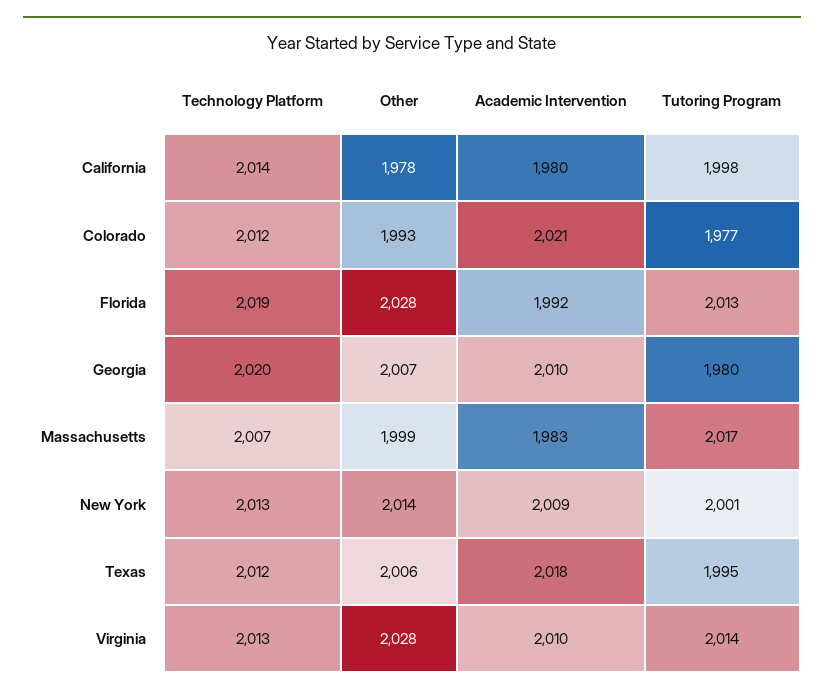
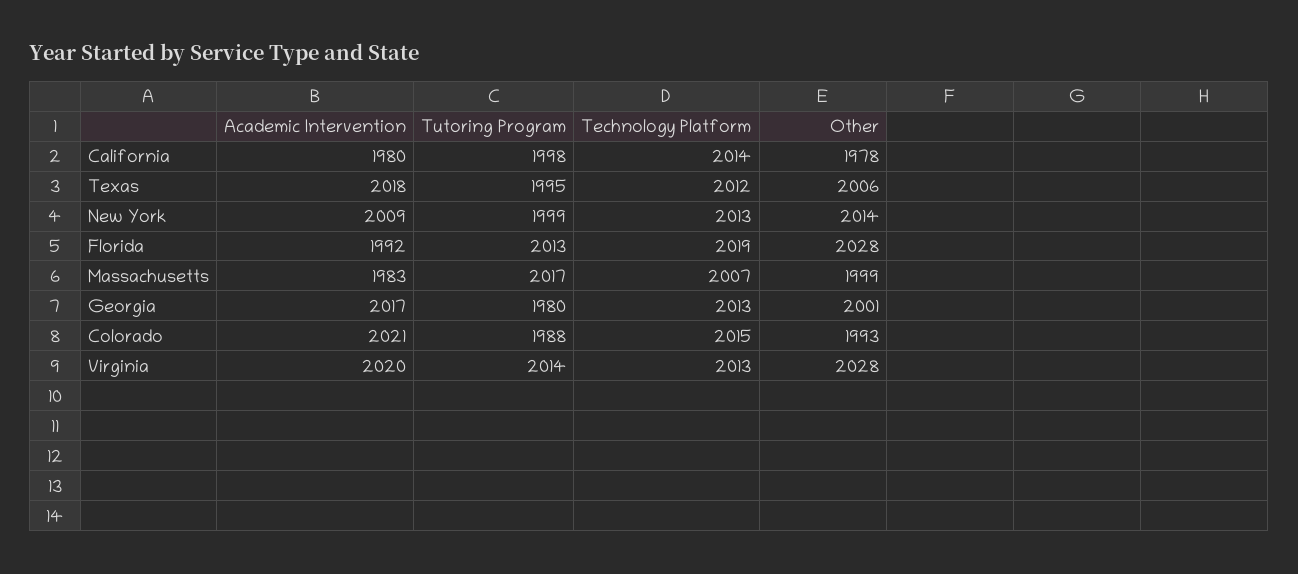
Technology Platform, Colorado: 2012 -> 2015
Tutoring Program, Colorado: 1977 -> 1988
Technology Platform, Georgia: 2020 -> 2013
Other, Georgia: 2007 -> 2001
Academic Intervention, Georgia: 2010 -> 2017
Tutoring Program, New York: 2001 -> 1999
Academic Intervention, Virginia: 2010 -> 2020

